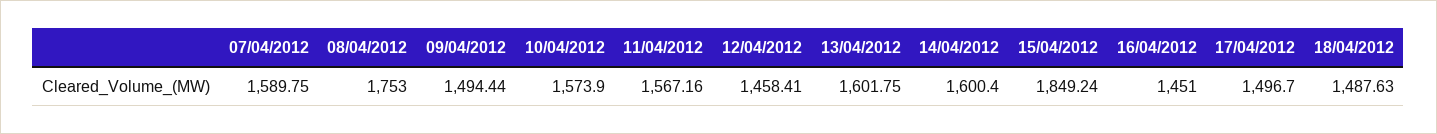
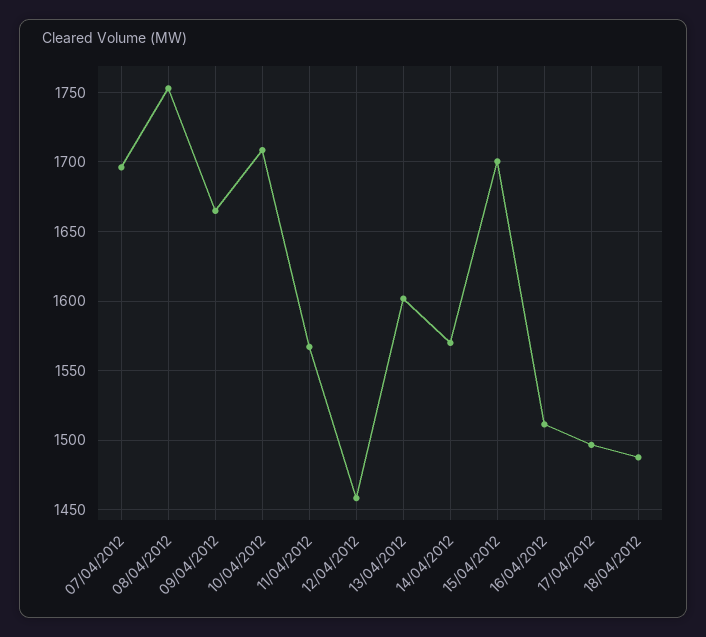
07/04/2012: 1589.75 -> 1695
09/04/2012: 1494.44 -> 1665
10/04/2012: 1573.9 -> 1710
14/04/2012: 1600.4 -> 1570
15/04/2012: 1849.24 -> 1700
16/04/2012: 1451 -> 1510

